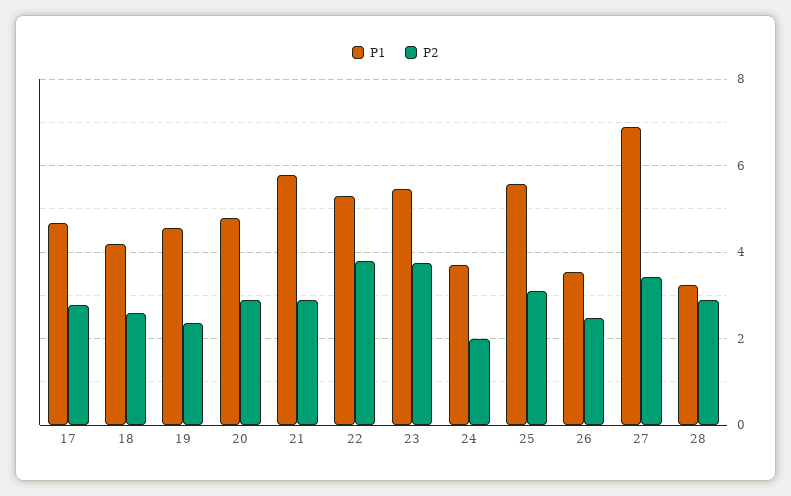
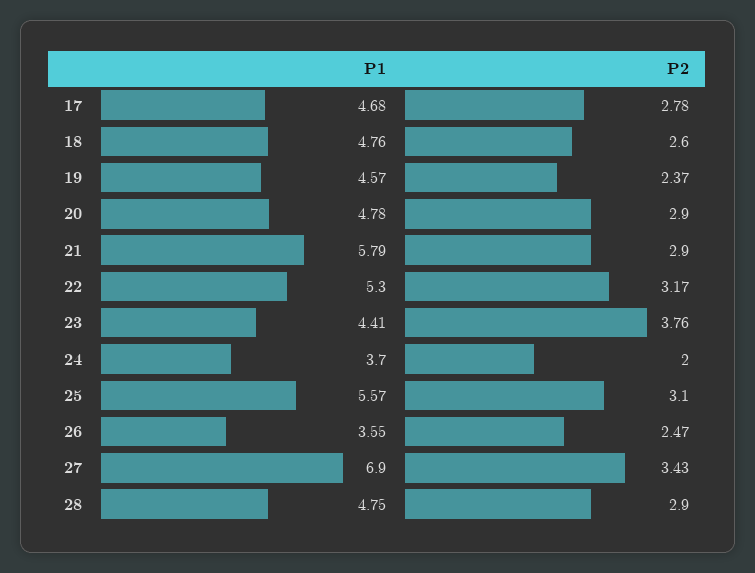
P1, 18: 4.2 -> 4.76
P2, 22: 3.8 -> 3.17
P1, 23: 5.4 -> 4.41
P1, 28: 3.2 -> 4.75

